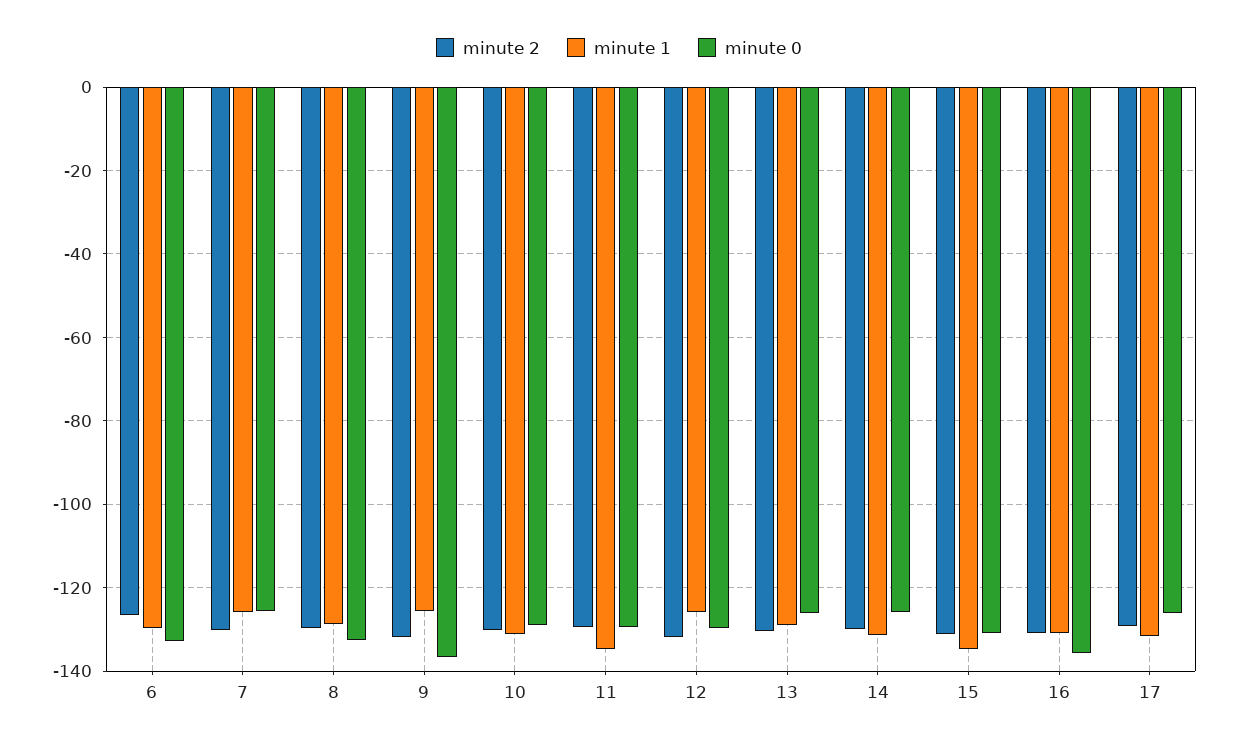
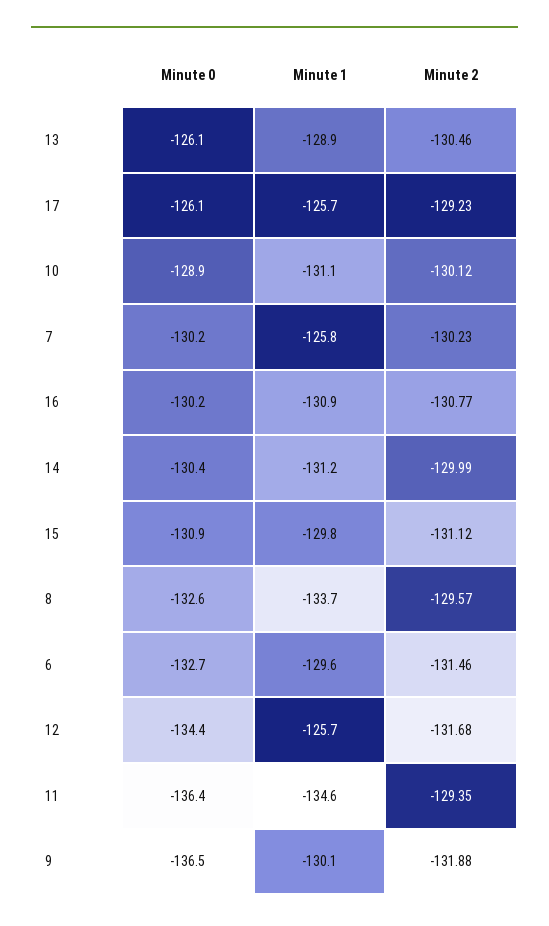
minute 2, 6: -126 -> -131.46
minute 0, 7: -126 -> -130.2
minute 1, 8: -128 -> -133.7
minute 1, 9: -126 -> -130.1
minute 0, 11: -130 -> -136.4
minute 0, 12: -130 -> -134.4
minute 0, 14: -126 -> -130.4
minute 1, 15: -134 -> -129.8
minute 0, 16: -136 -> -130.2
minute 1, 17: -132 -> -125.7

